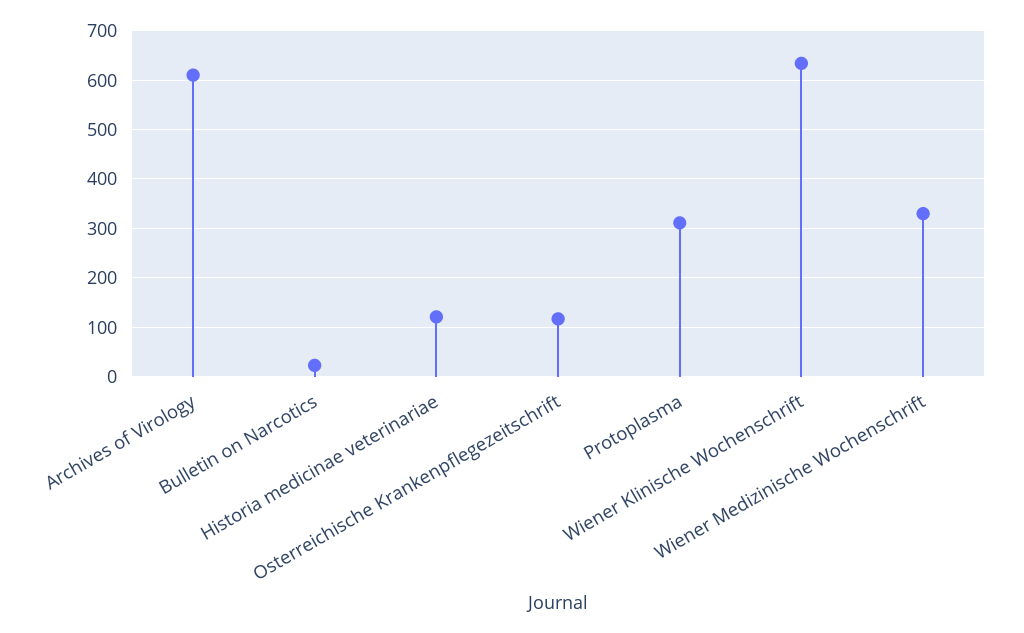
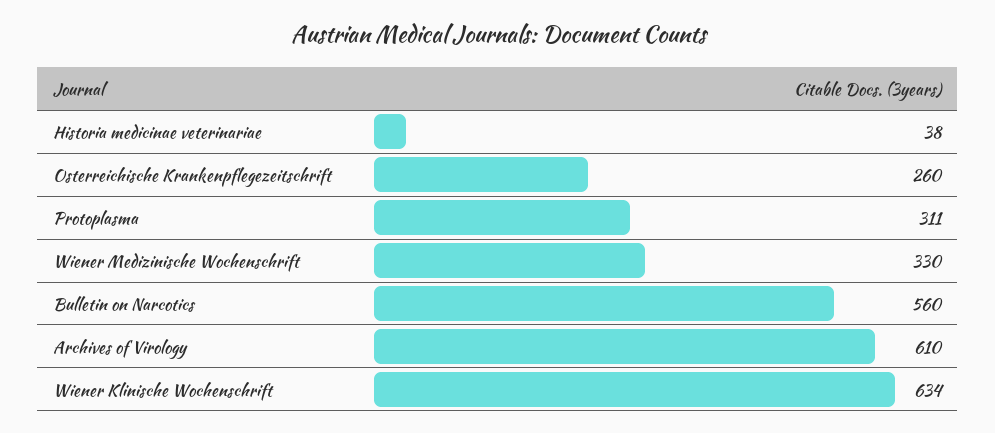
Bulletin on Narcotics: 20 -> 560
Historia medicinae veterinariae: 120 -> 38
Osterreichische Krankenpflegezeitschrift: 120 -> 260

